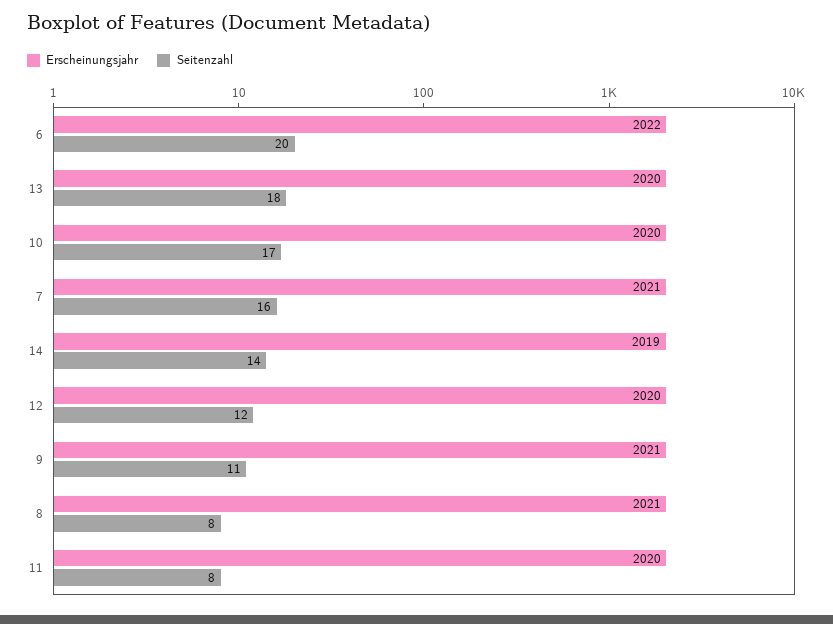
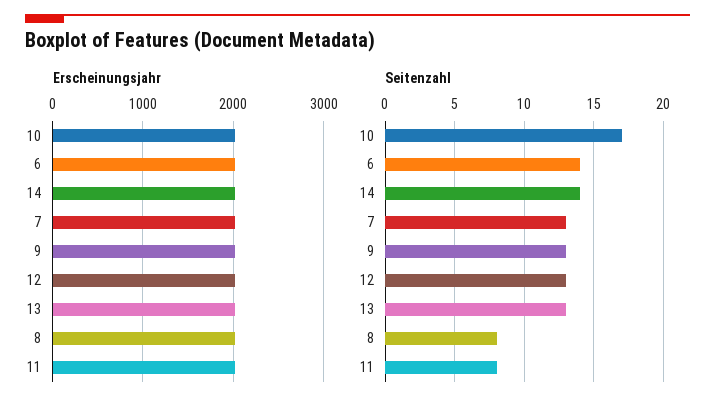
Seitenzahl, 6: 20 -> 14
Seitenzahl, 13: 18 -> 13
Seitenzahl, 7: 16 -> 13
Seitenzahl, 12: 12 -> 13
Seitenzahl, 9: 11 -> 13

